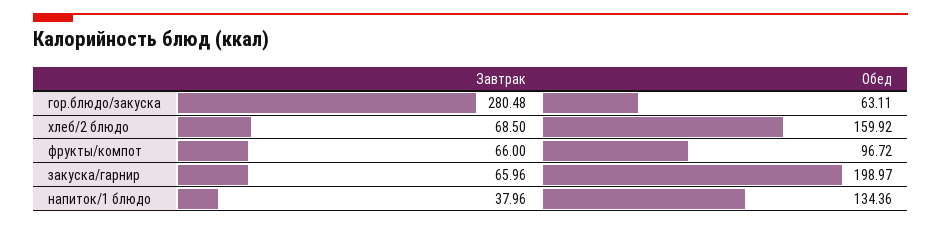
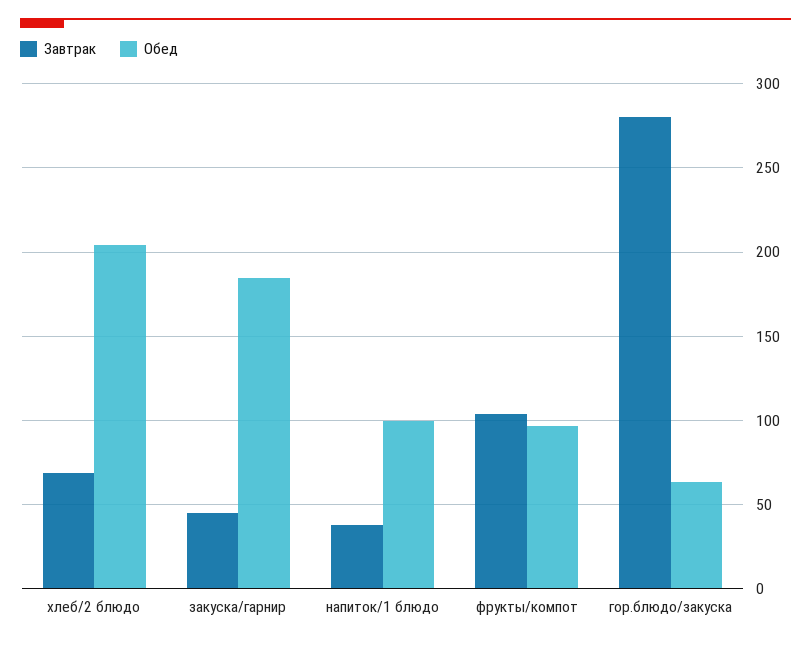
Обед, хлеб/2 блюдо: 159.92 -> 205
Завтрак, фрукты/компот: 66 -> 105
Завтрак, закуска/гарнир: 65.96 -> 45
Обед, закуска/гарнир: 198.97 -> 185
Обед, напиток/1 блюдо: 134.36 -> 100

